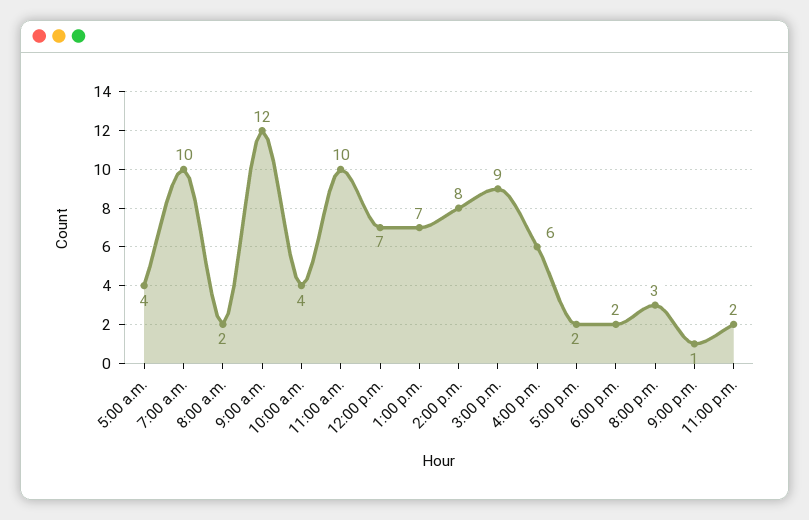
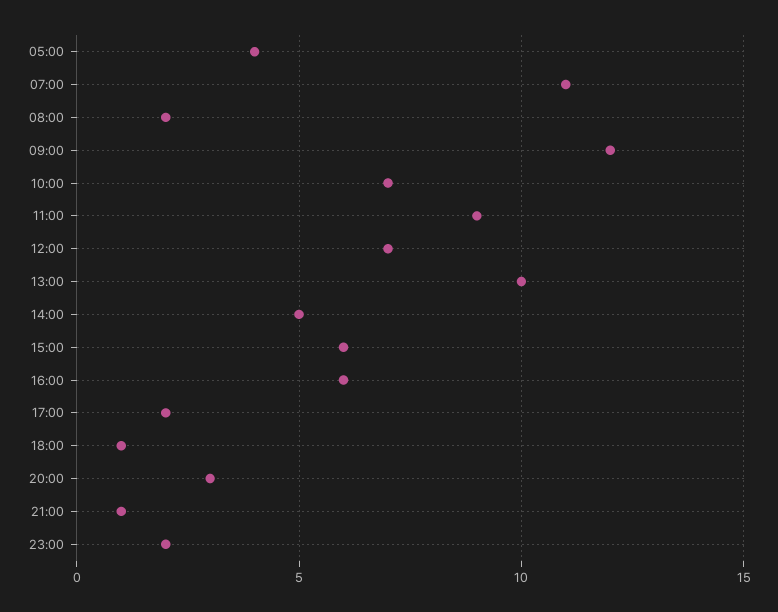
7:00 a.m.: 10 -> 11
10:00 a.m.: 4 -> 7
11:00 a.m.: 10 -> 9
1:00 p.m.: 7 -> 10
2:00 p.m.: 8 -> 5
3:00 p.m.: 9 -> 6
6:00 p.m.: 2 -> 1

